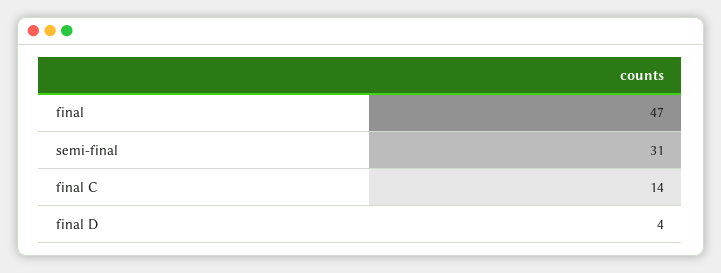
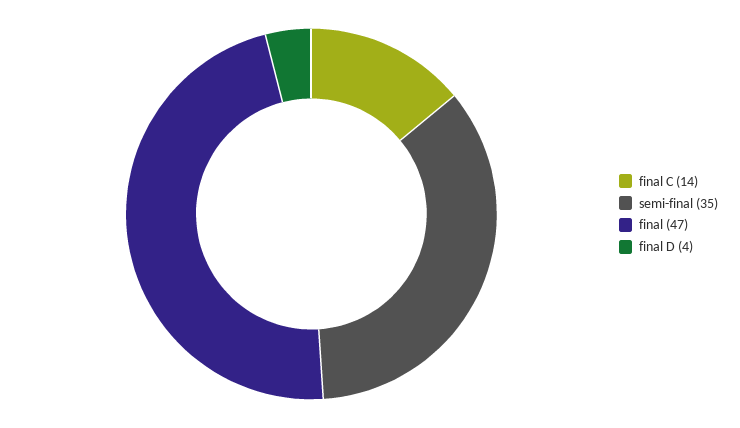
semi-final: 31 -> 35

